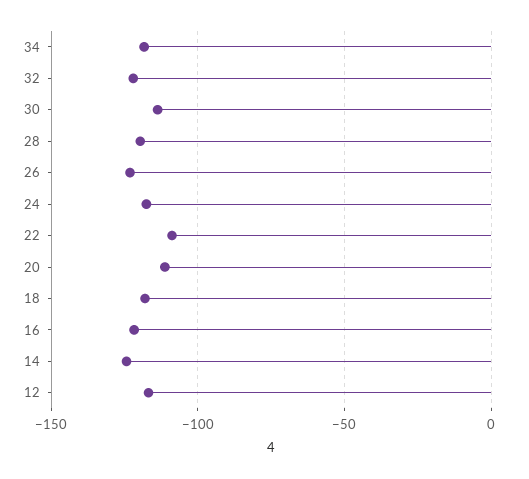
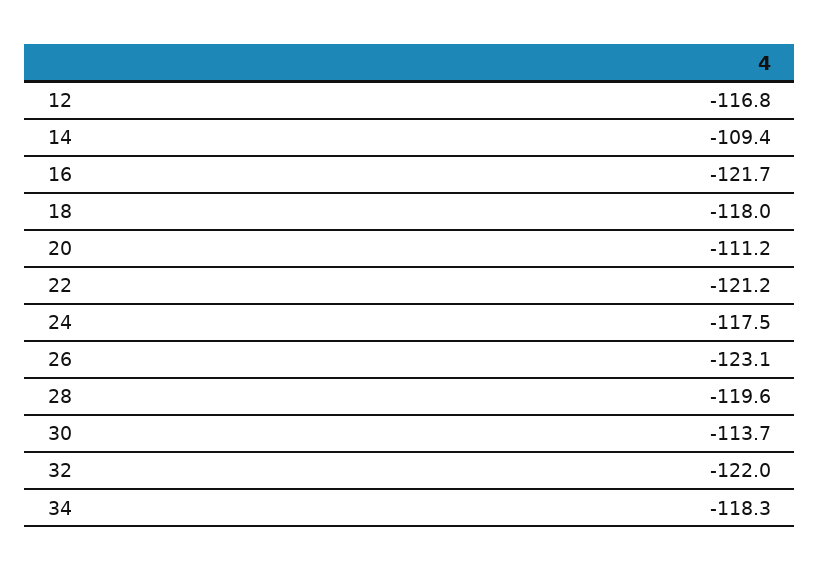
22: -110 -> -121.2
14: -125 -> -109.4

